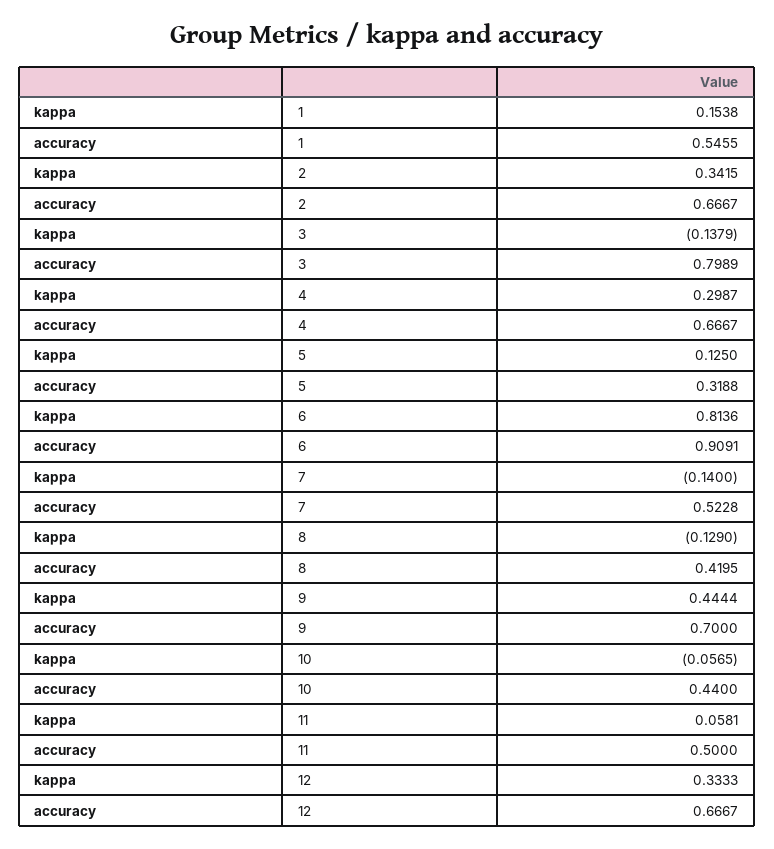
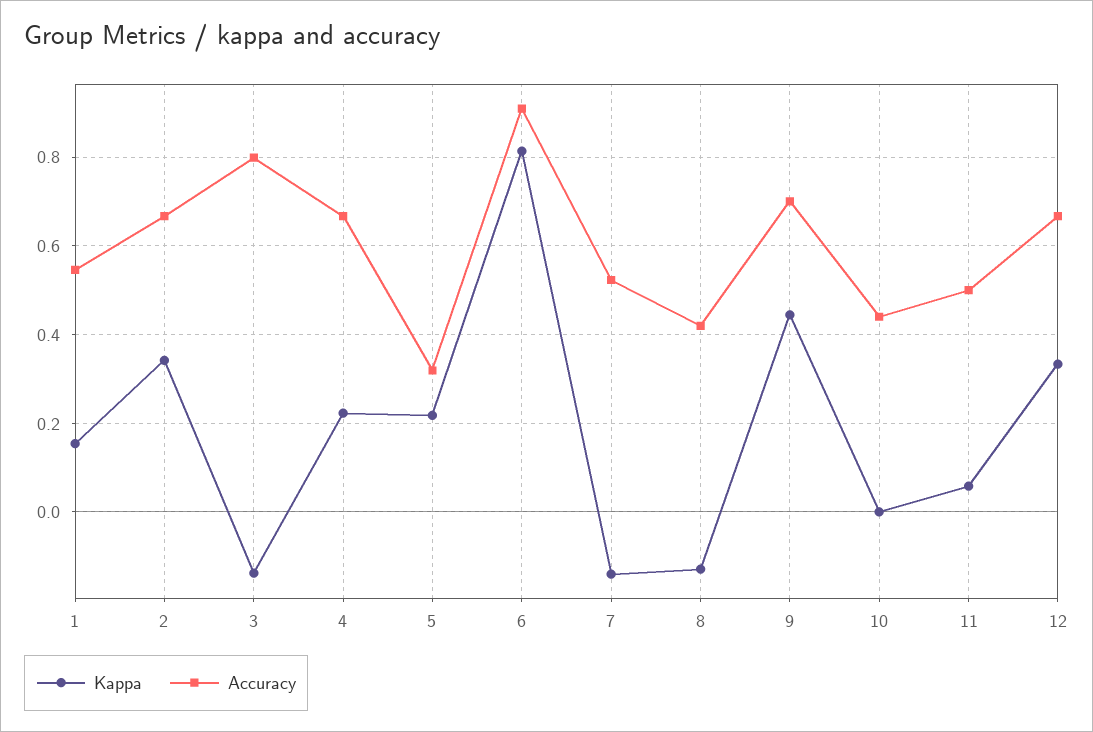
kappa, 4: 0.2987 -> 0.22
kappa, 5: 0.125 -> 0.22
kappa, 10: -0.0565 -> 0

